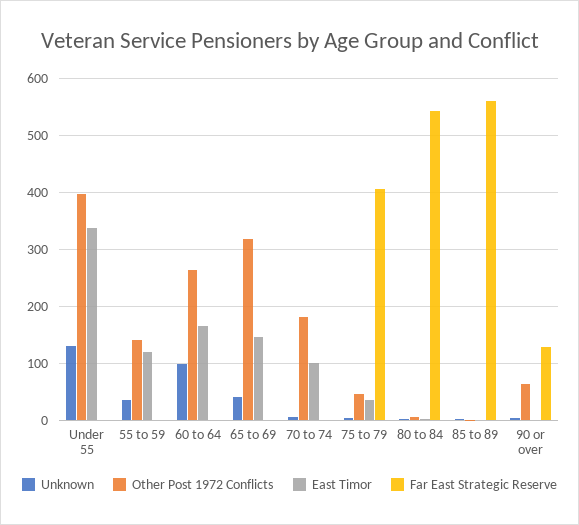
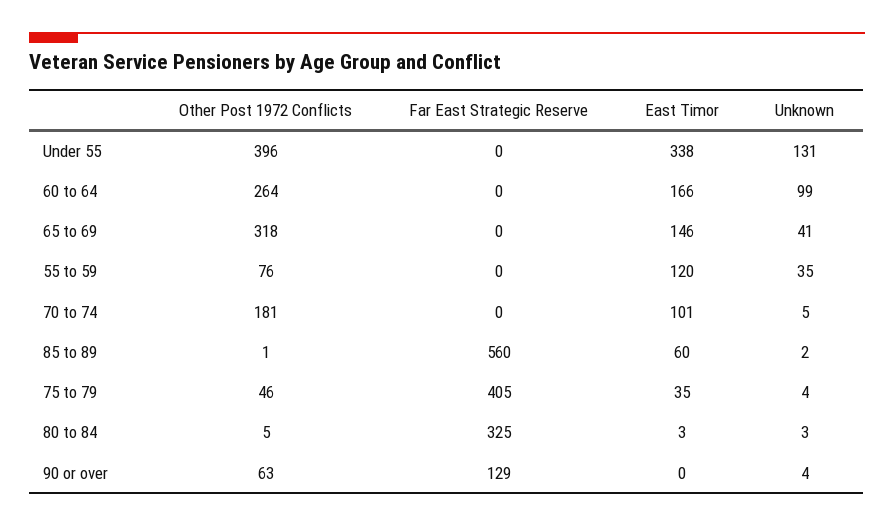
Other Post 1972 Conflicts, 55 to 59: 140 -> 76
Far East Strategic Reserve, 80 to 84: 540 -> 325
East Timor, 85 to 89: 0 -> 60

